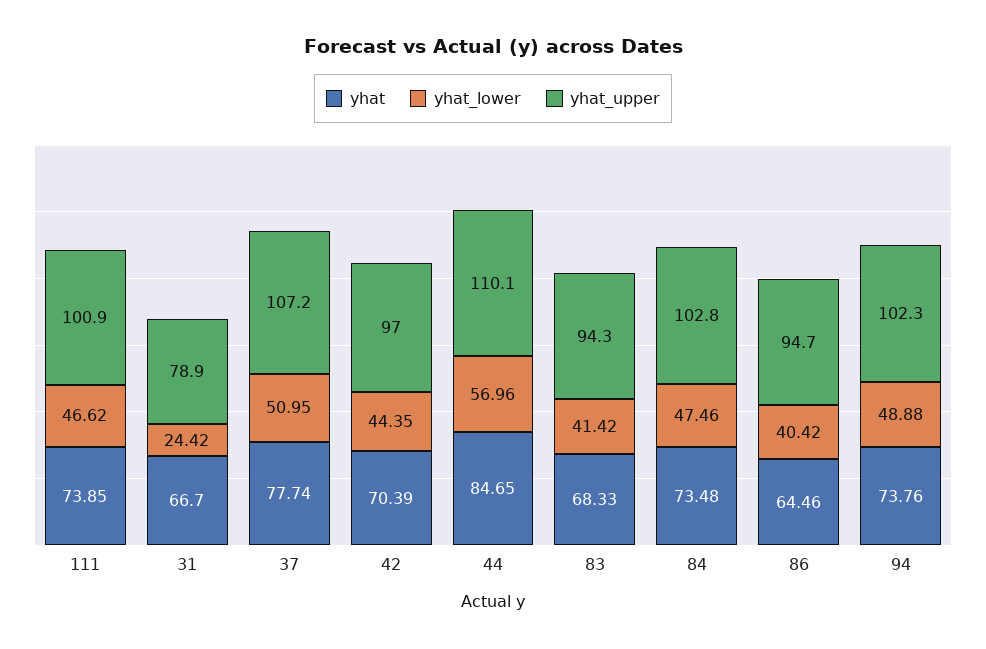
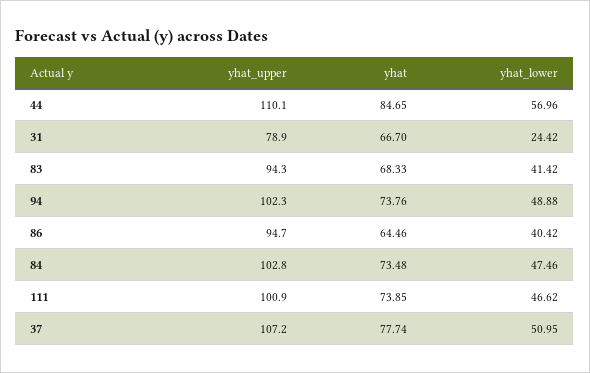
yhat, 42: 70.39 -> none
yhat_lower, 42: 44.35 -> none
yhat_upper, 42: 97 -> none

